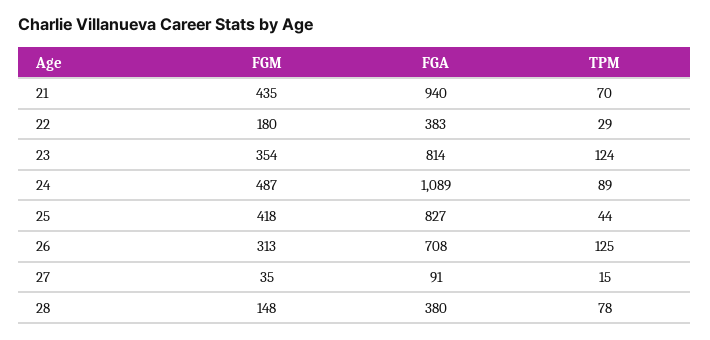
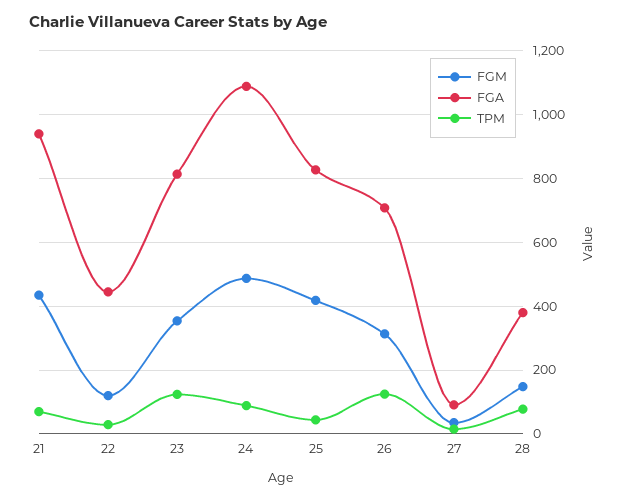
FGM, 22: 180 -> 120
FGA, 22: 383 -> 440

